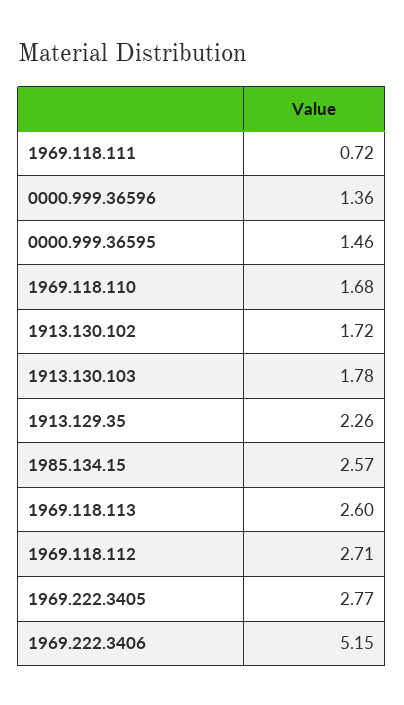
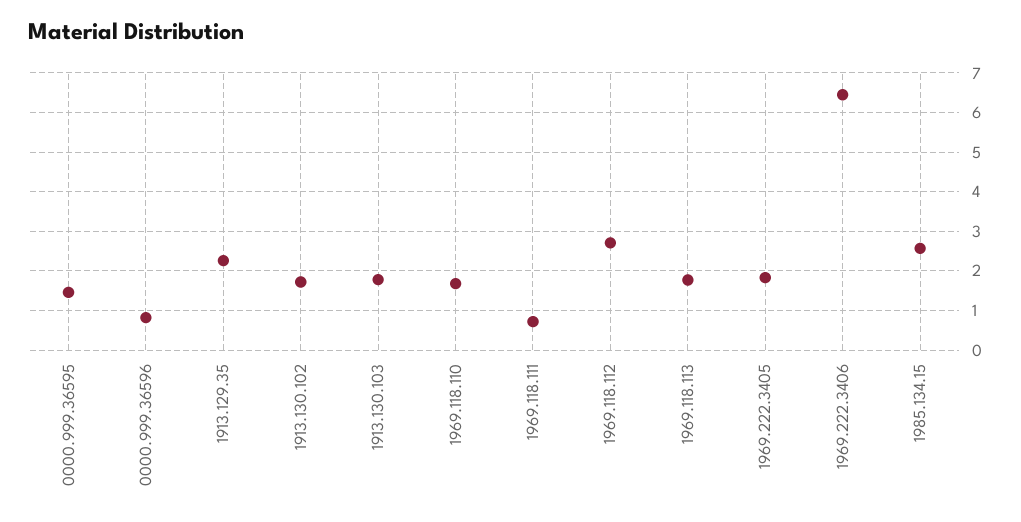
0000.999.36596: 1.36 -> 0.8
1969.118.113: 2.6 -> 1.8
1969.222.3405: 2.77 -> 1.8
1969.222.3406: 5.15 -> 6.4

